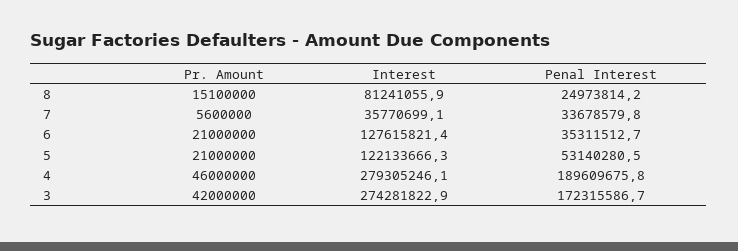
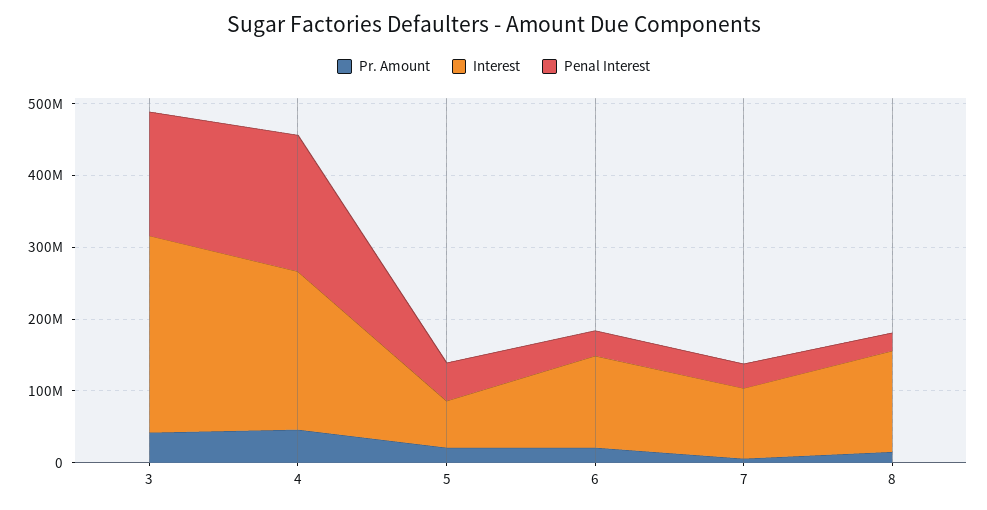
Interest, 8: 81241055.9 -> 140000000
Interest, 7: 35770699.1 -> 100000000
Interest, 5: 122133666.3 -> 60000000
Interest, 4: 279305246.1 -> 220000000

